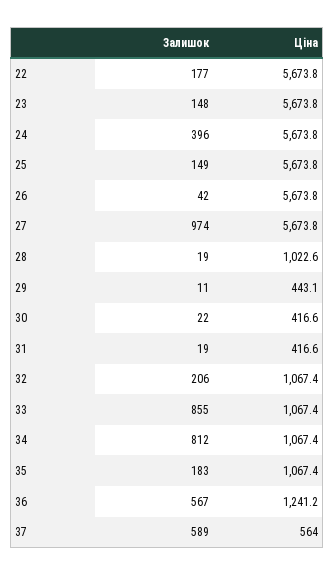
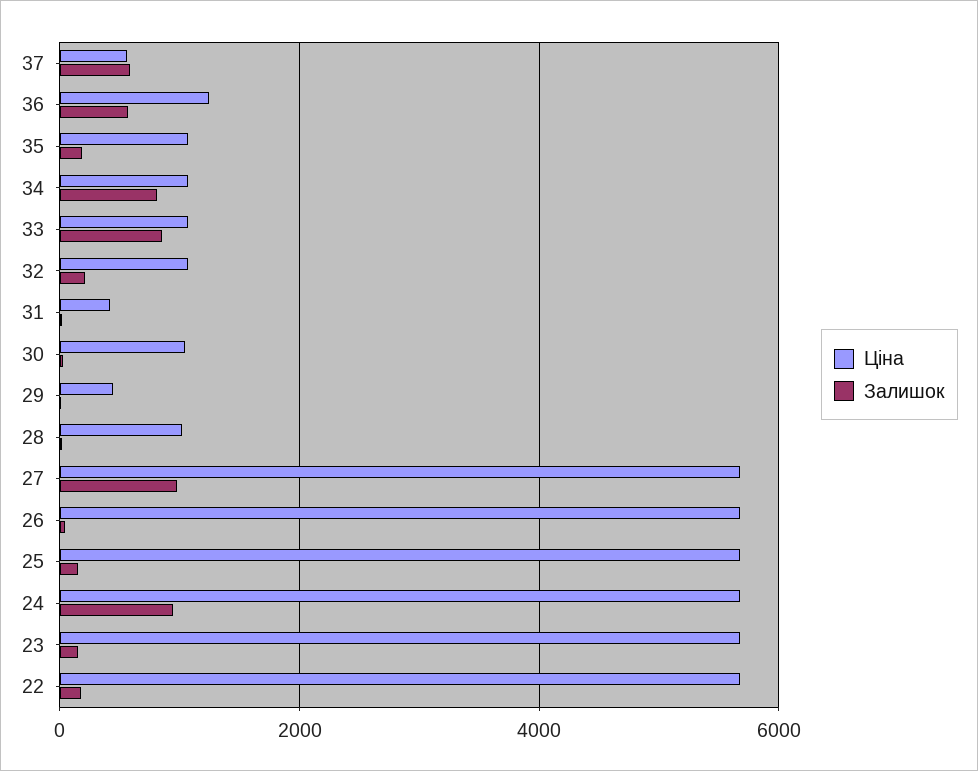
Залишок, 24: 396 -> 1000
Ціна, 30: 416.6 -> 1000

